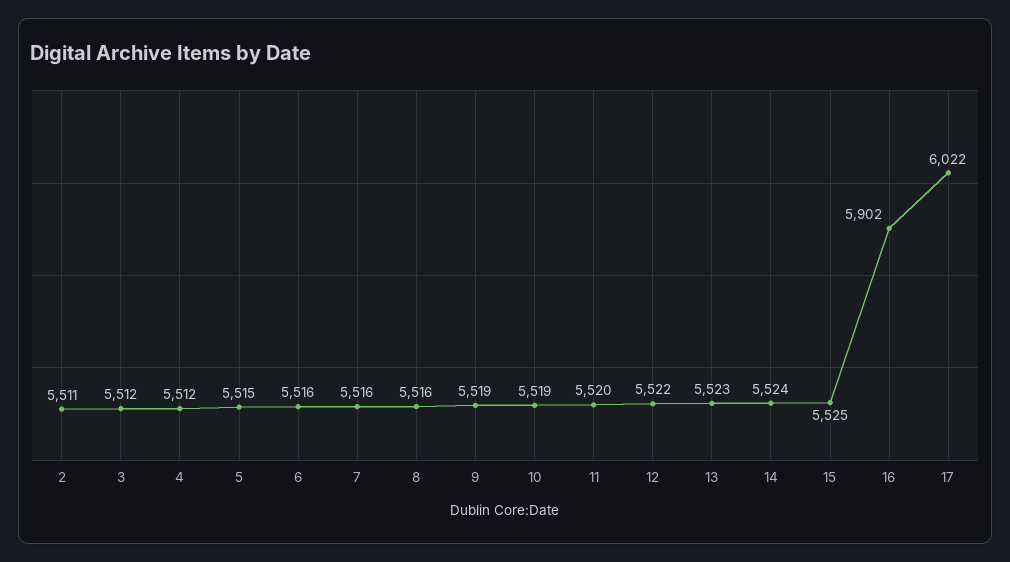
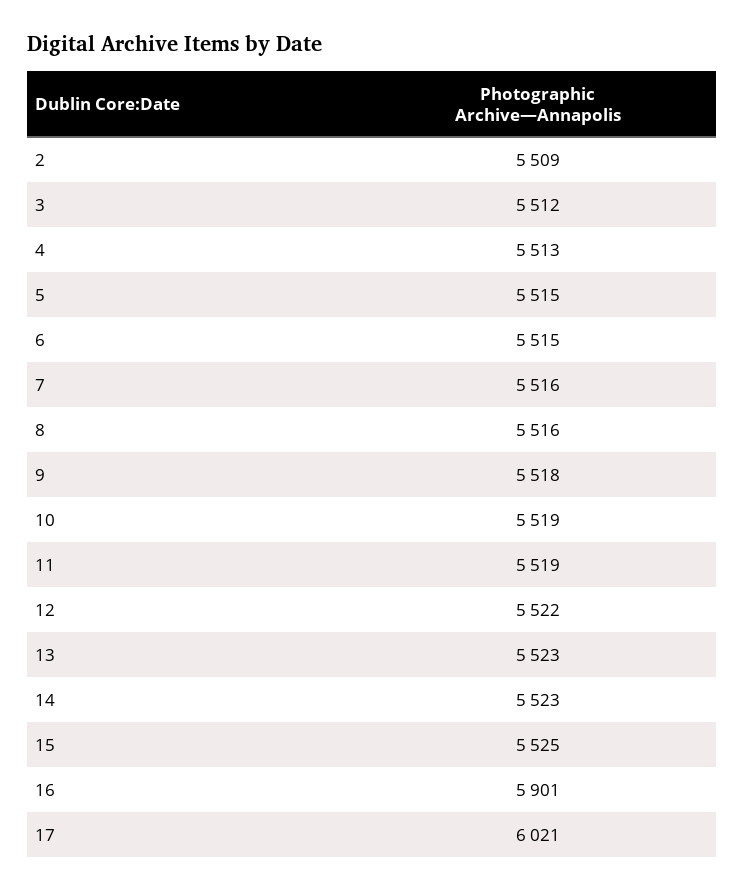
2: 5511 -> 5509
4: 5512 -> 5513
6: 5516 -> 5515
9: 5519 -> 5518
11: 5520 -> 5519
14: 5524 -> 5523
16: 5902 -> 5901
17: 6022 -> 6021

